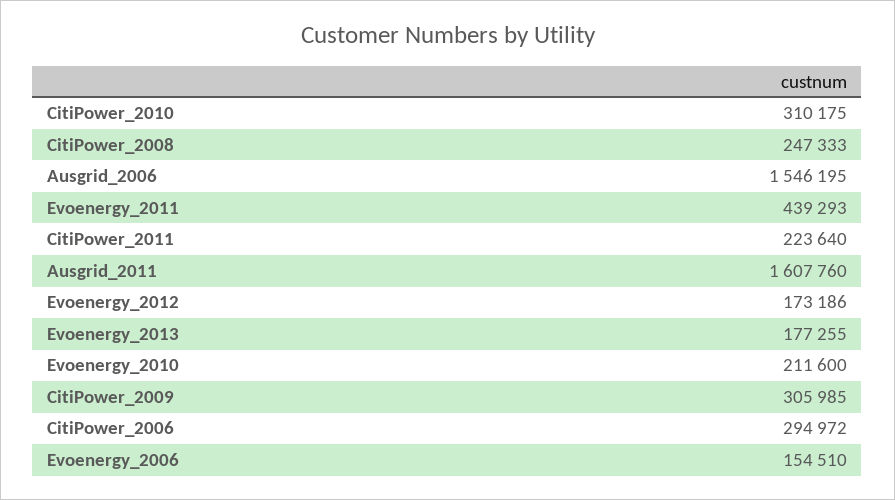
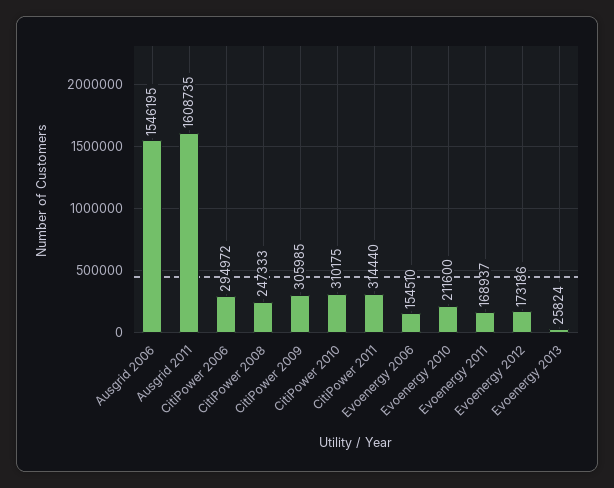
Evoenergy_2011: 439293 -> 168937
CitiPower_2011: 223640 -> 314440
Ausgrid_2011: 1607760 -> 1608735
Evoenergy_2013: 177255 -> 25824

